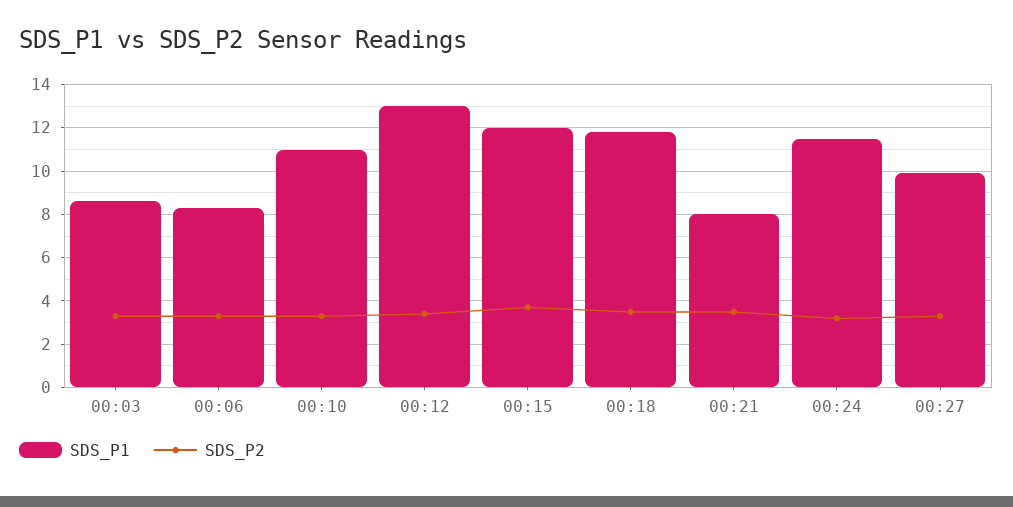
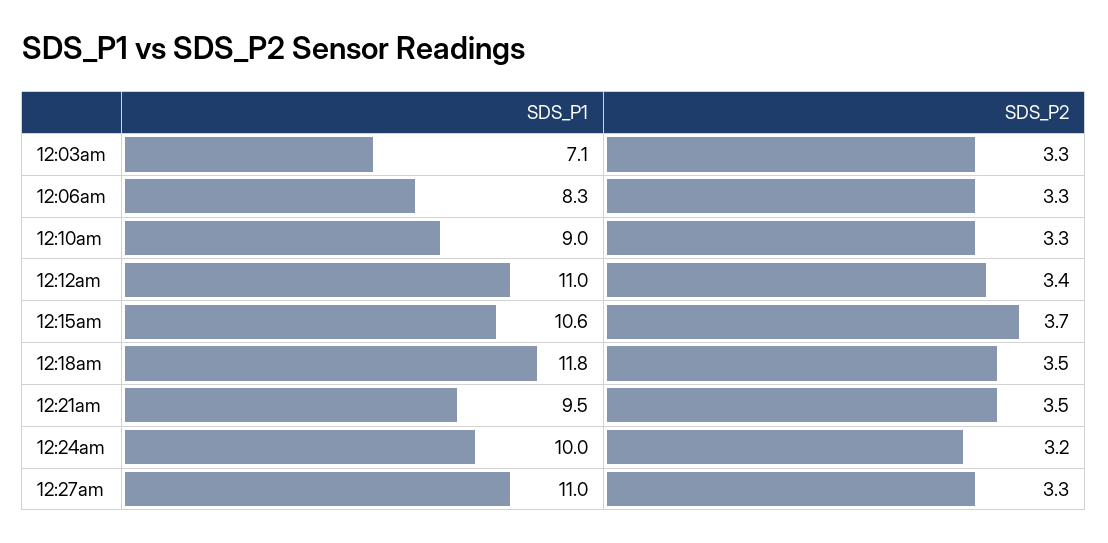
SDS_P1, 00:03: 8.5 -> 7.1
SDS_P1, 00:10: 11 -> 9
SDS_P1, 00:12: 13 -> 11
SDS_P1, 00:15: 12 -> 10.6
SDS_P1, 00:21: 8 -> 9.5
SDS_P1, 00:24: 11.5 -> 10
SDS_P1, 00:27: 10 -> 11

